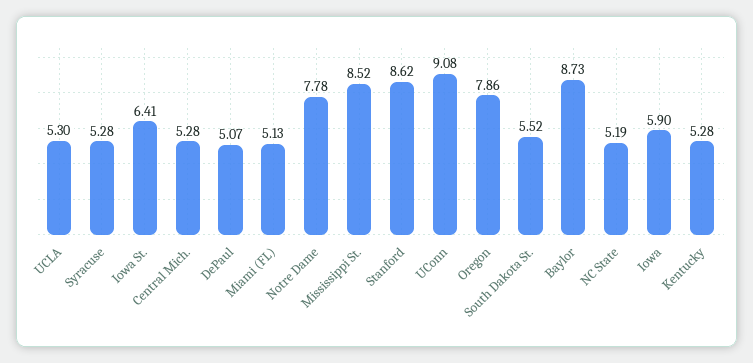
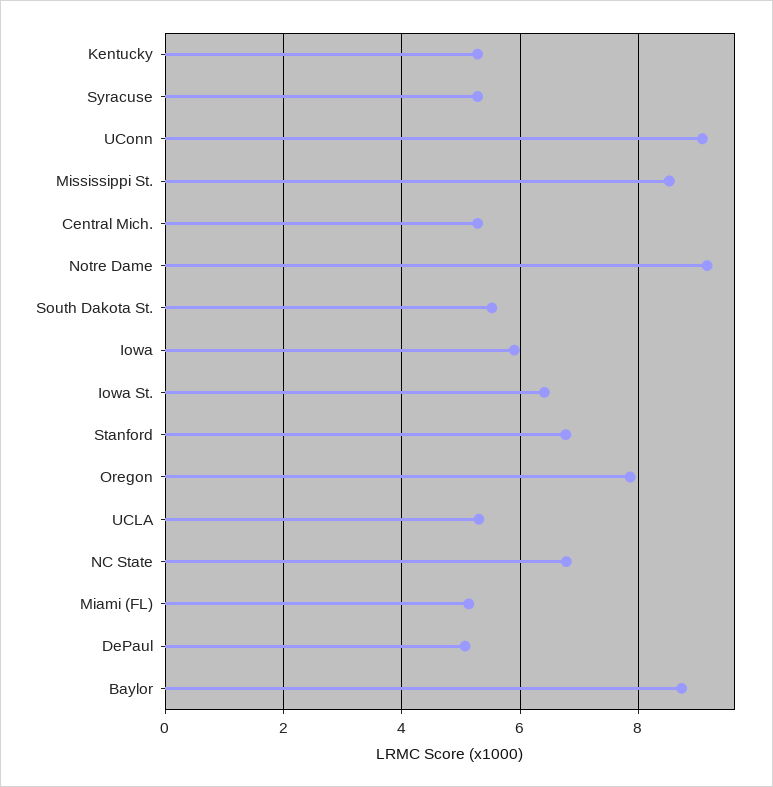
Notre Dame: 7.78 -> 9.2
Stanford: 8.62 -> 6.8
NC State: 5.19 -> 6.8

